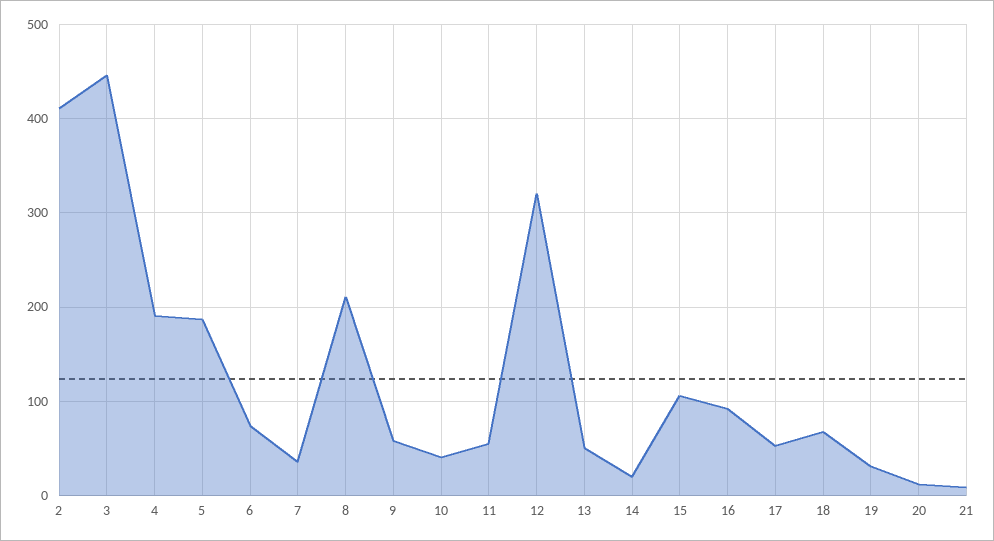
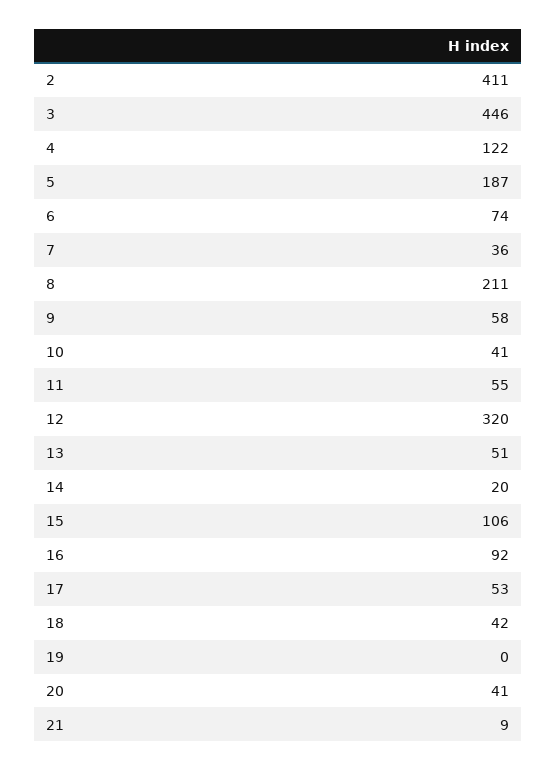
4: 190 -> 122
18: 70 -> 42
19: 30 -> 0
20: 10 -> 41

